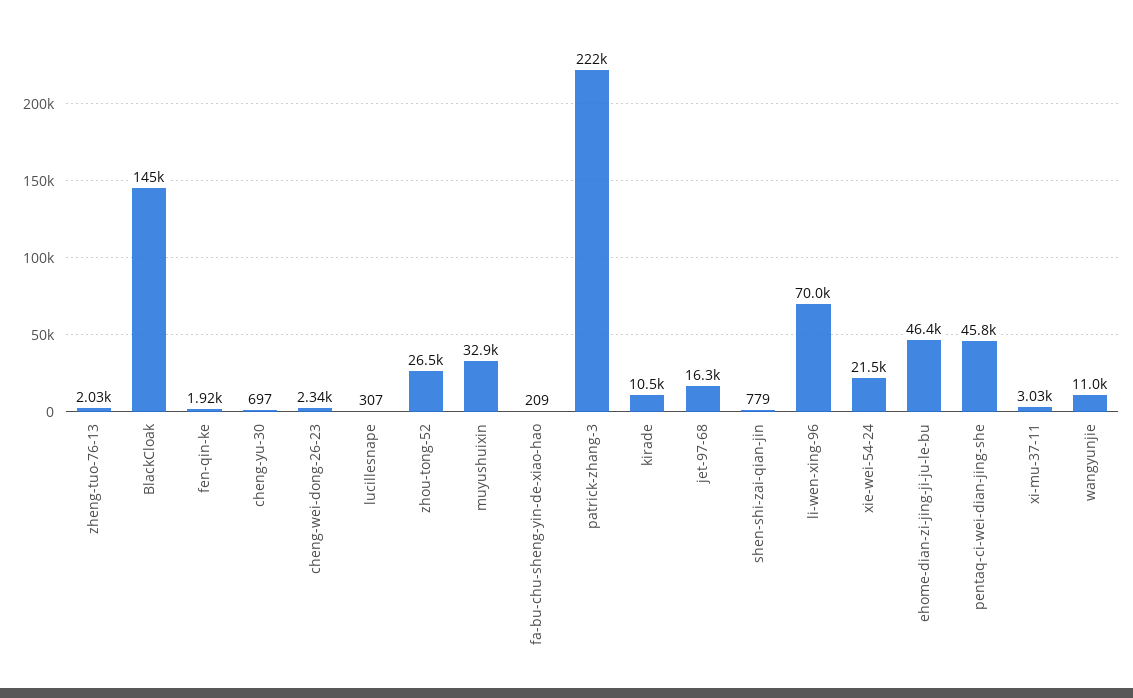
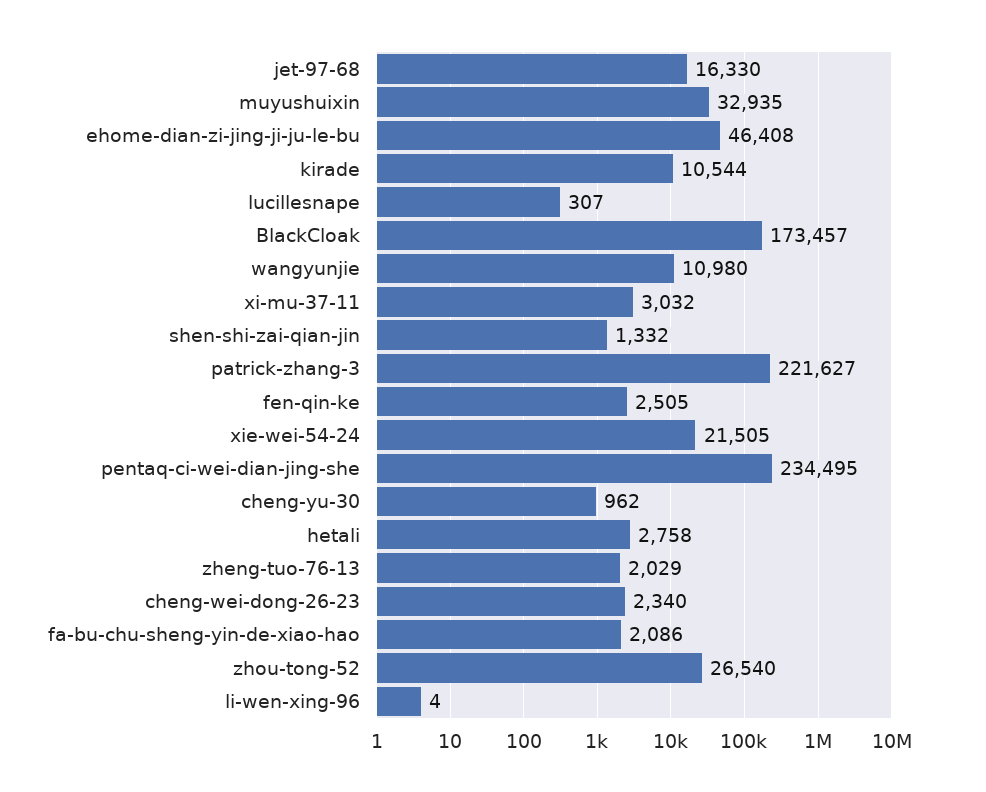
BlackCloak: 145000 -> 173457
fen-qin-ke: 1920 -> 2505
cheng-yu-30: 697 -> 962
fa-bu-chu-sheng-yin-de-xiao-hao: 209 -> 2086
shen-shi-zai-qian-jin: 779 -> 1332
li-wen-xing-96: 70000 -> 4
pentaq-ci-wei-dian-jing-she: 45800 -> 234495
hetali: none -> 2758

